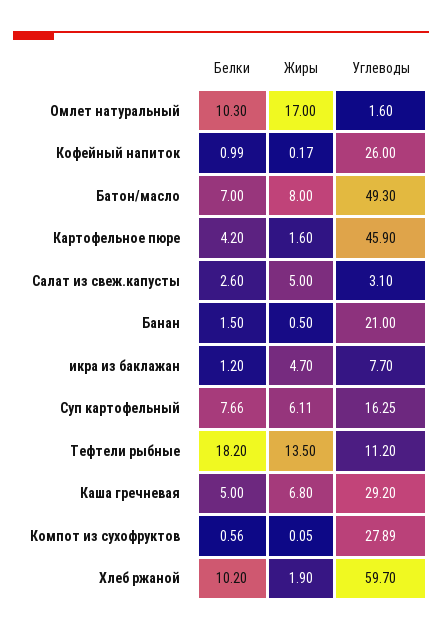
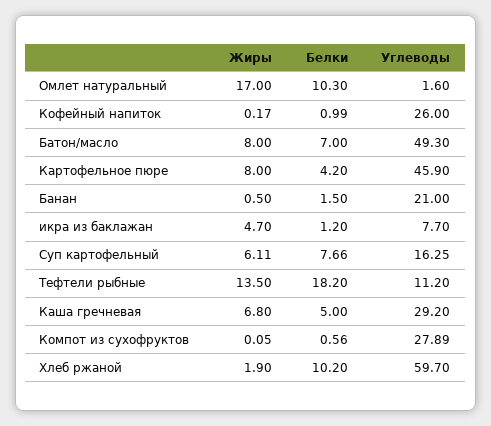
Жиры, Картофельное пюре: 1.6 -> 8
Белки, Салат из свеж.капусты: 2.6 -> none
Жиры, Салат из свеж.капусты: 5 -> none
Углеводы, Салат из свеж.капусты: 3.1 -> none

